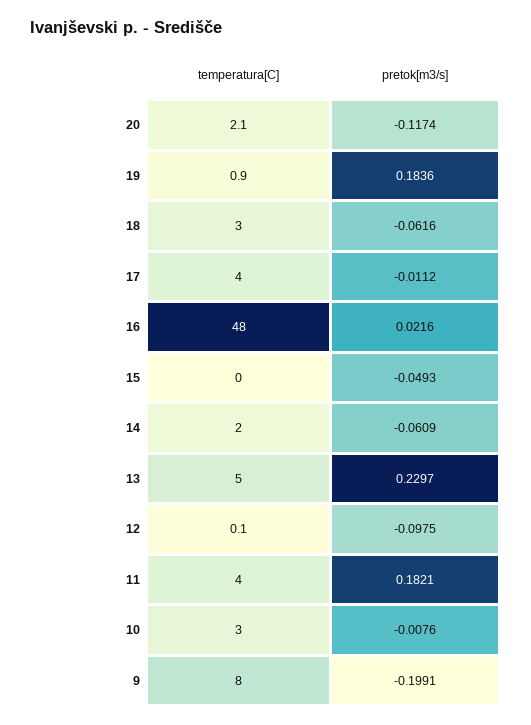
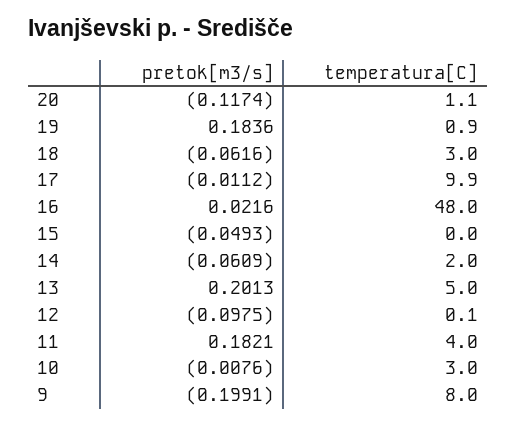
temperatura[C], 20: 2.1 -> 1.1
temperatura[C], 17: 4 -> 9.9
pretok[m3/s], 13: 0.2297 -> 0.2013

